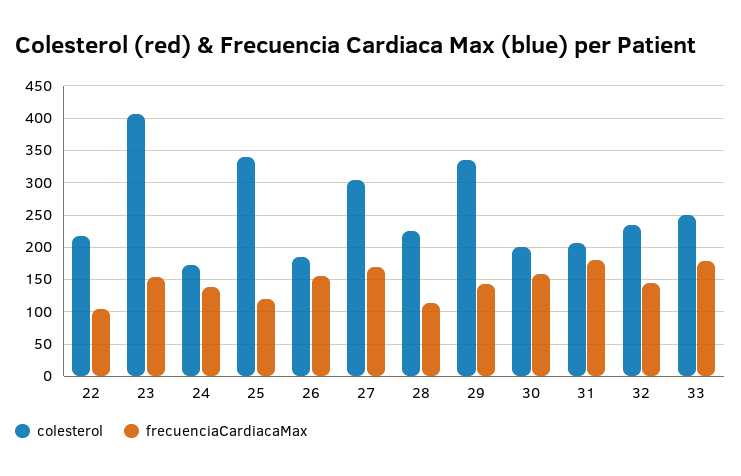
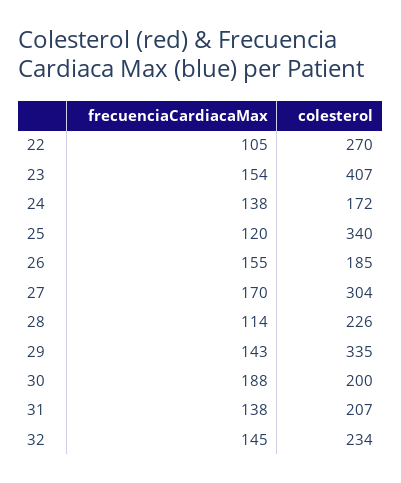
colesterol, 22: 220 -> 270
frecuenciaCardiacaMax, 30: 160 -> 188
frecuenciaCardiacaMax, 31: 180 -> 138
colesterol, 33: 250 -> none
frecuenciaCardiacaMax, 33: 180 -> none

